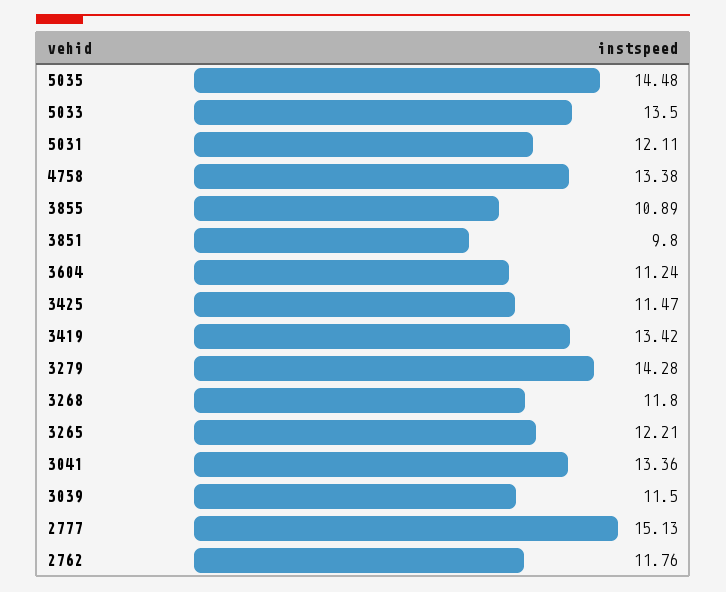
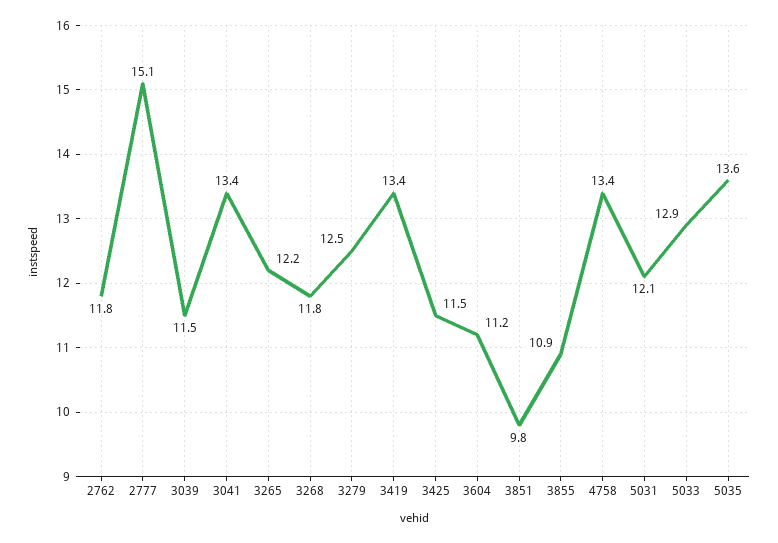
5035: 14.48 -> 13.6
5033: 13.5 -> 12.9
3279: 14.28 -> 12.5

